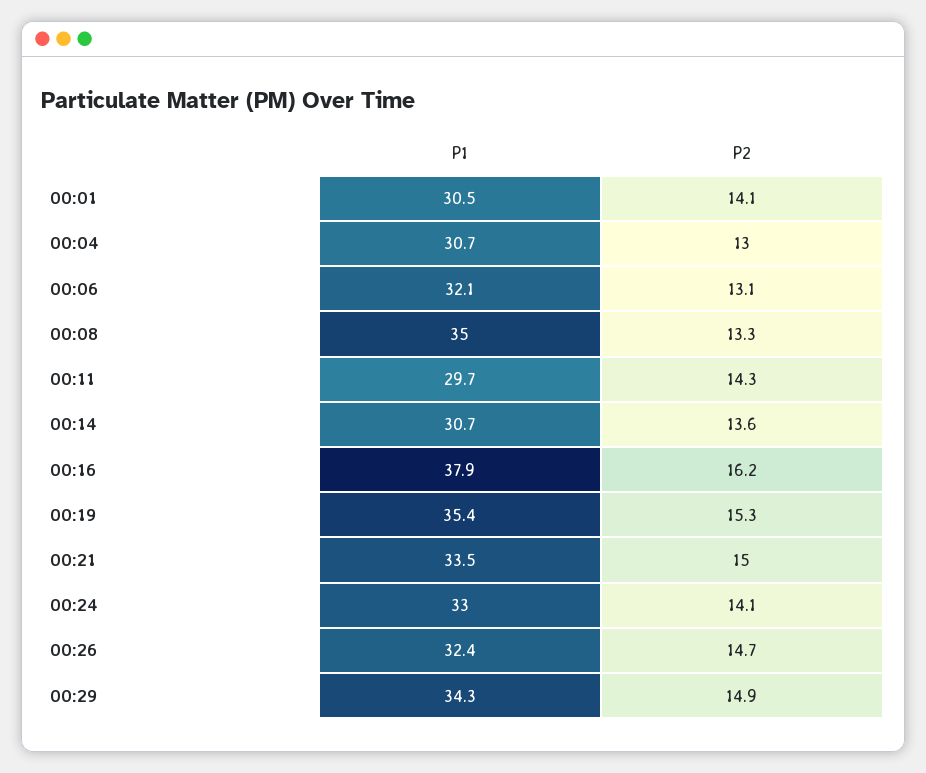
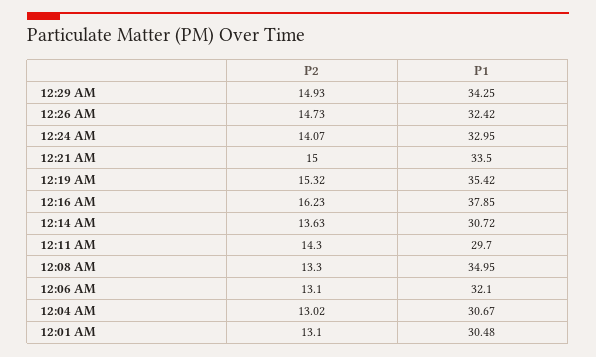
P2, 00:01: 14.1 -> 13.1

